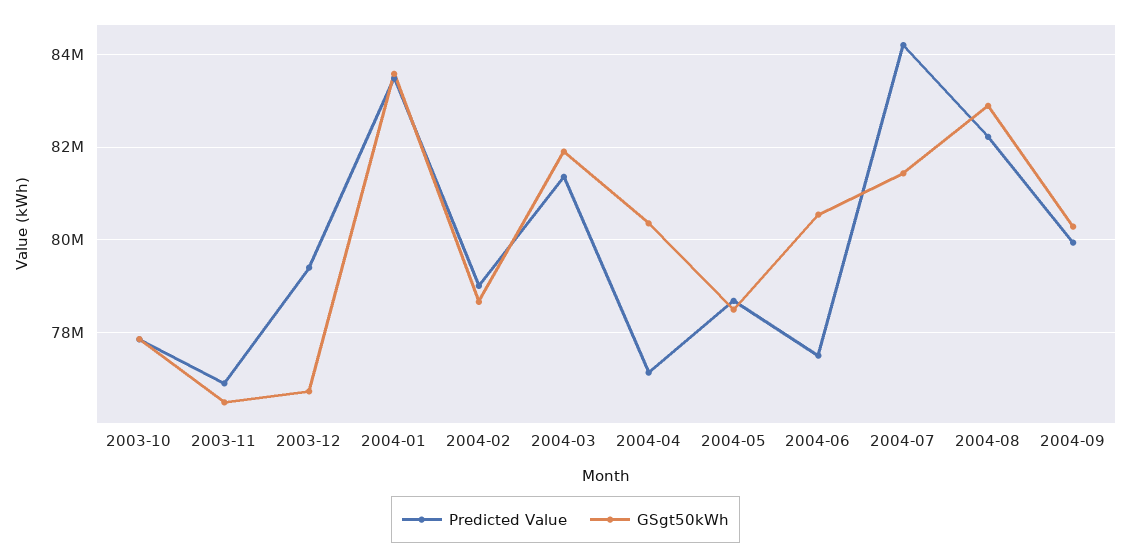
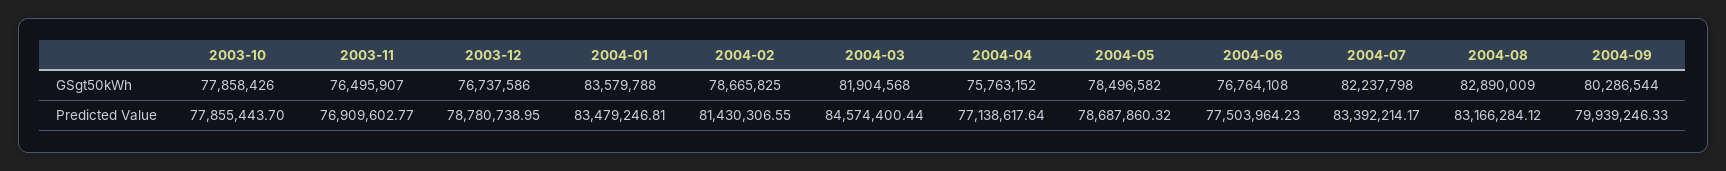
Predicted Value, 2003-12: 79400000 -> 78780738.95
Predicted Value, 2004-02: 79000000 -> 81430306.55
Predicted Value, 2004-03: 81400000 -> 84574400.44
GSgt50kWh, 2004-04: 80400000 -> 75763152
GSgt50kWh, 2004-06: 80600000 -> 76764108
Predicted Value, 2004-07: 84200000 -> 83392214.17
GSgt50kWh, 2004-07: 81400000 -> 82237798
Predicted Value, 2004-08: 82200000 -> 83166284.12

